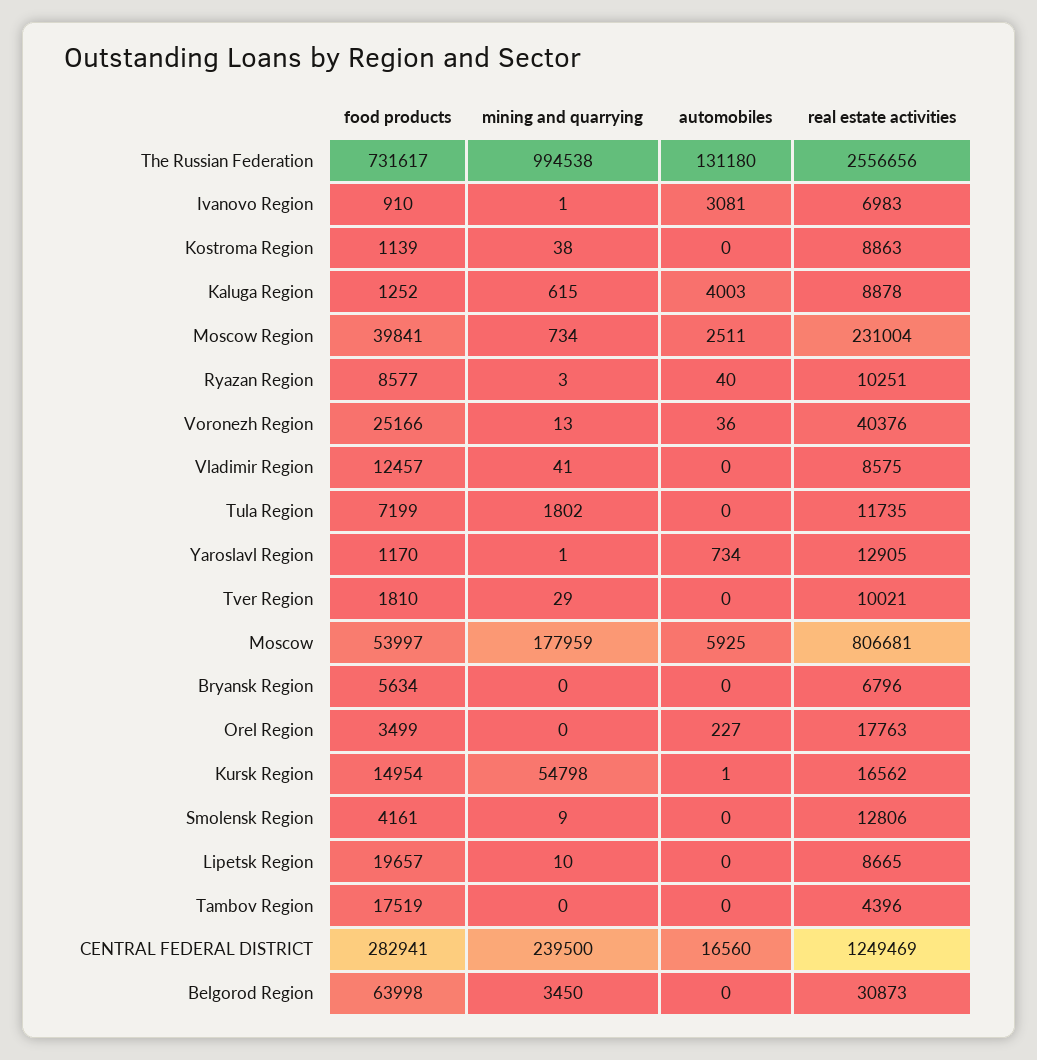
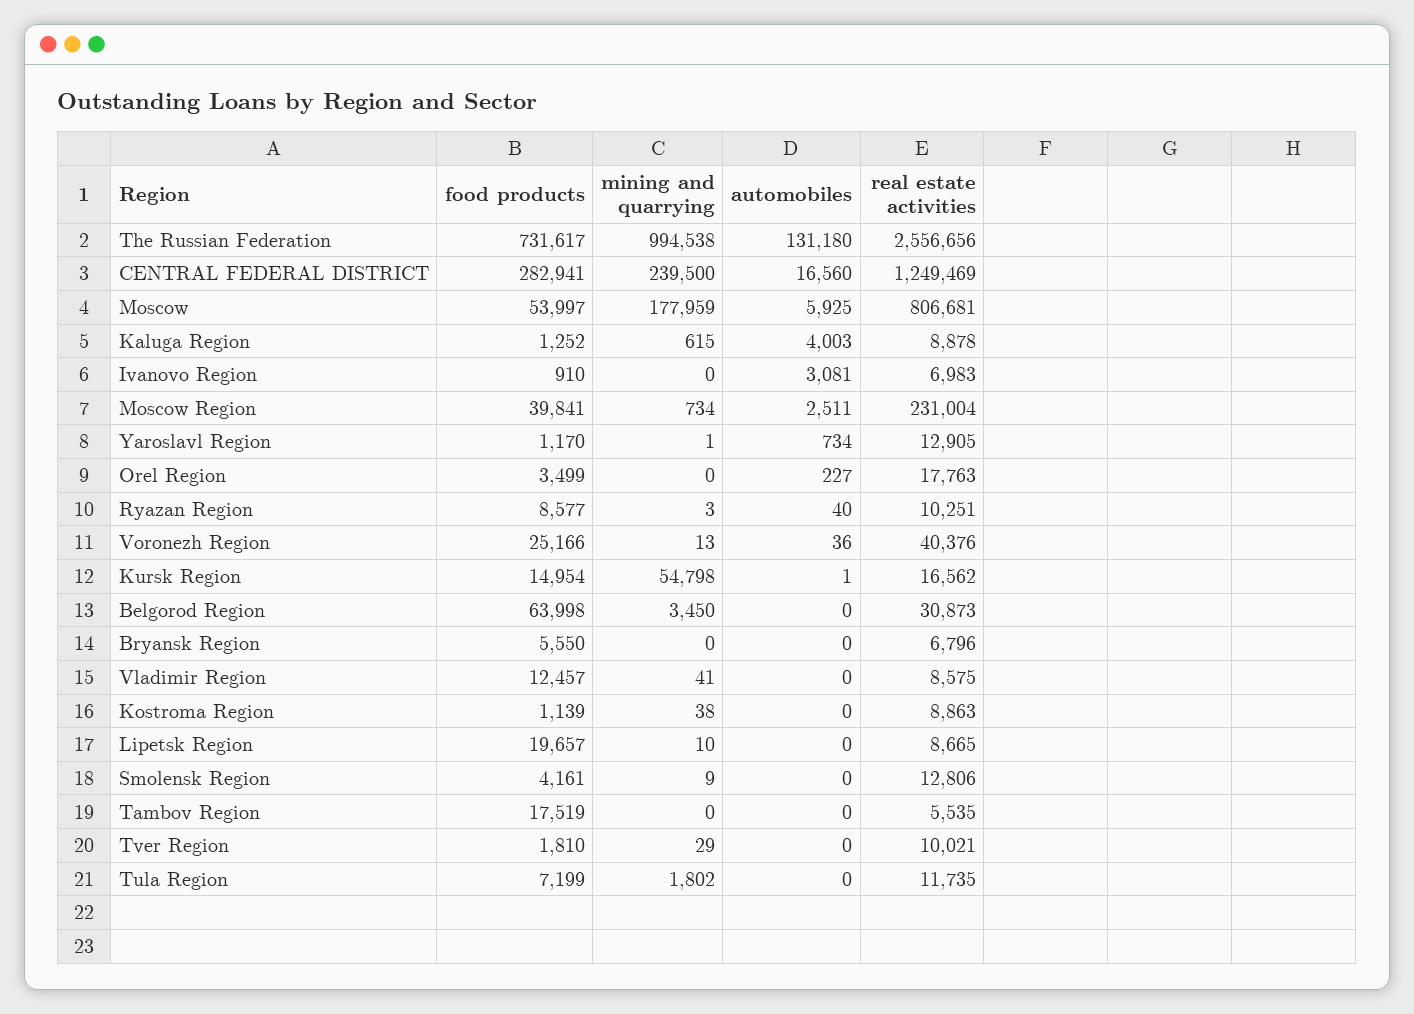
mining and quarrying, Ivanovo Region: 1 -> 0
food products, Bryansk Region: 5634 -> 5550
real estate activities, Tambov Region: 4396 -> 5535

